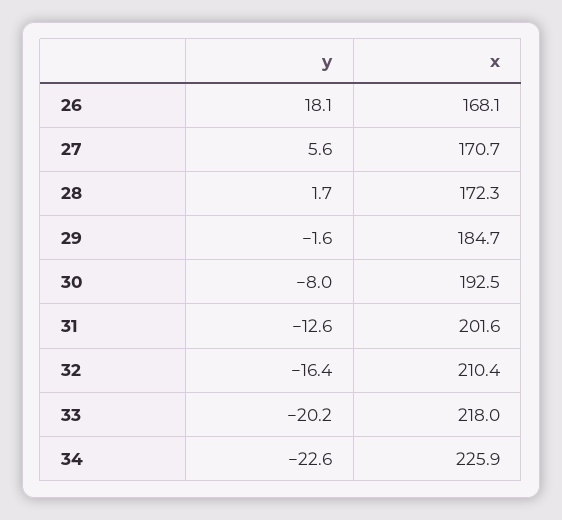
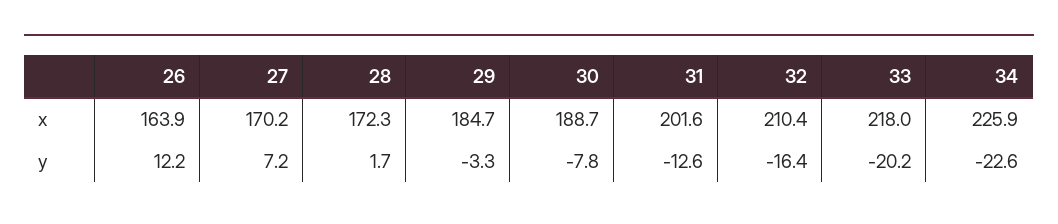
y, 26: 18.1 -> 12.2
x, 26: 168.1 -> 163.9
y, 27: 5.6 -> 7.2
x, 27: 170.7 -> 170.2
y, 29: -1.6 -> -3.3
y, 30: -8 -> -7.8
x, 30: 192.5 -> 188.7

